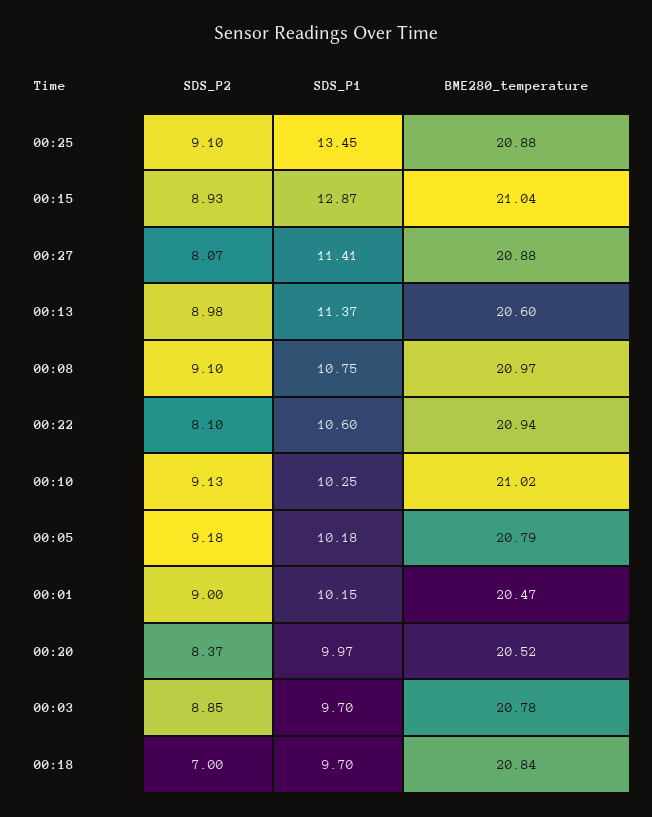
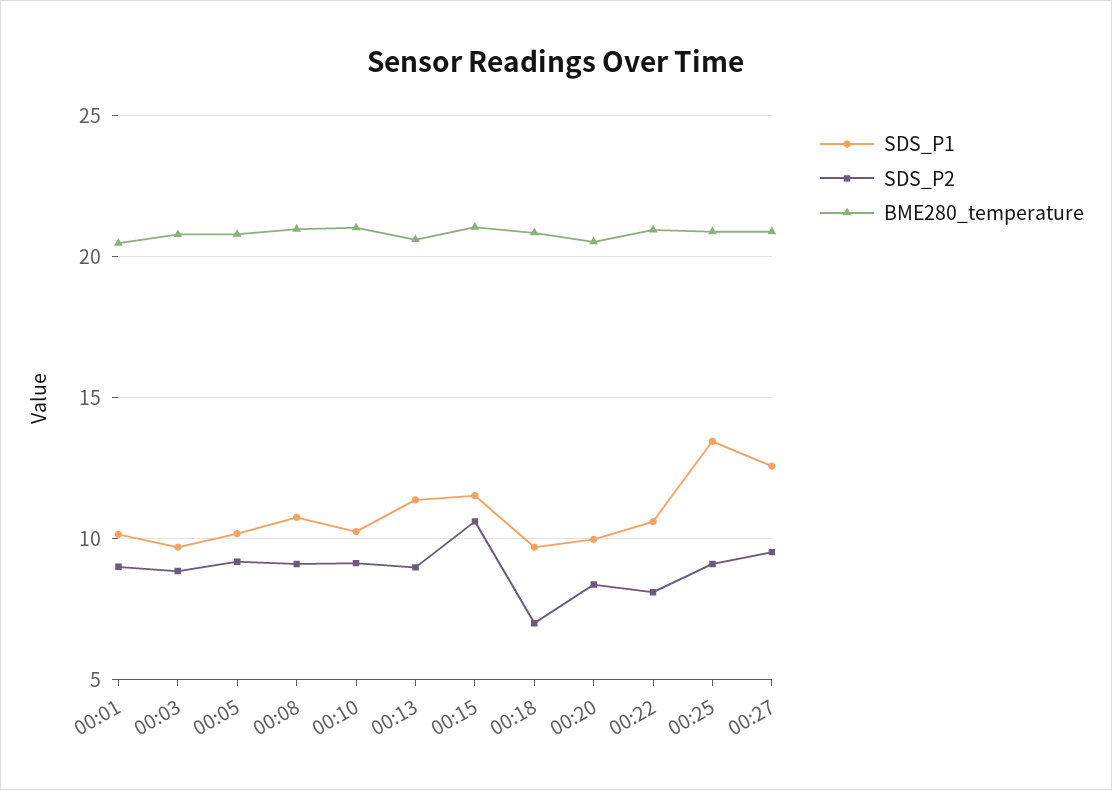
SDS_P2, 00:15: 8.93 -> 10.5
SDS_P1, 00:15: 12.87 -> 11.5
SDS_P2, 00:27: 8.07 -> 9.5
SDS_P1, 00:27: 11.41 -> 12.5

